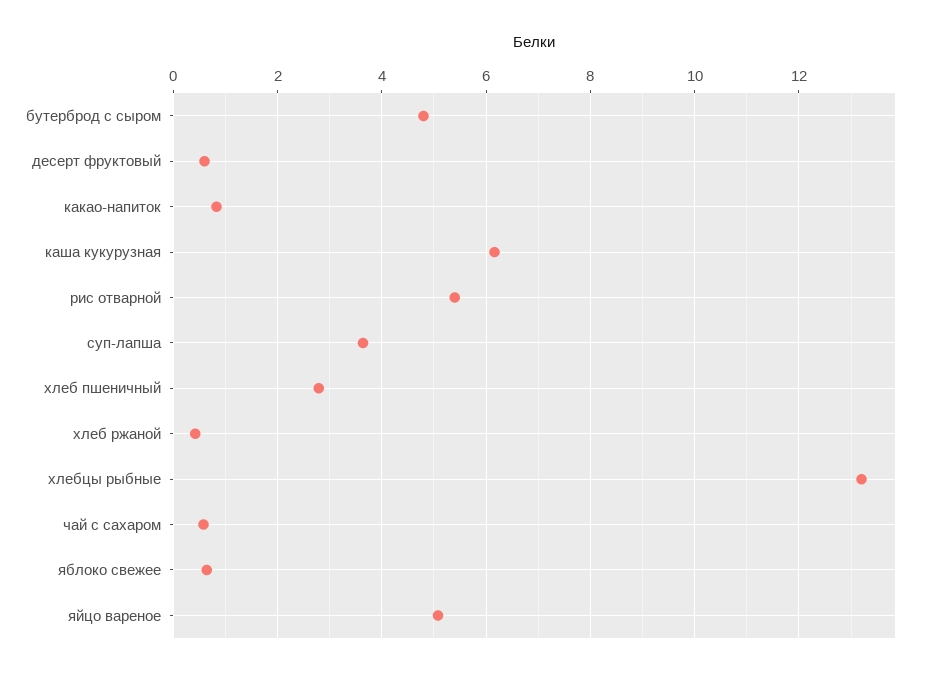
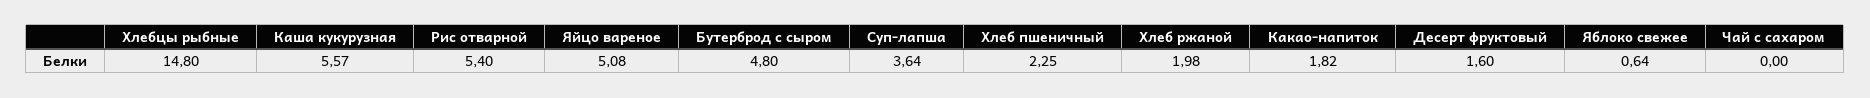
десерт фруктовый: 0.6 -> 1.6
какао-напиток: 0.8 -> 1.82
каша кукурузная: 6.2 -> 5.57
хлеб пшеничный: 2.8 -> 2.25
хлеб ржаной: 0.4 -> 1.98
хлебцы рыбные: 13.2 -> 14.8
чай с сахаром: 0.6 -> 0

